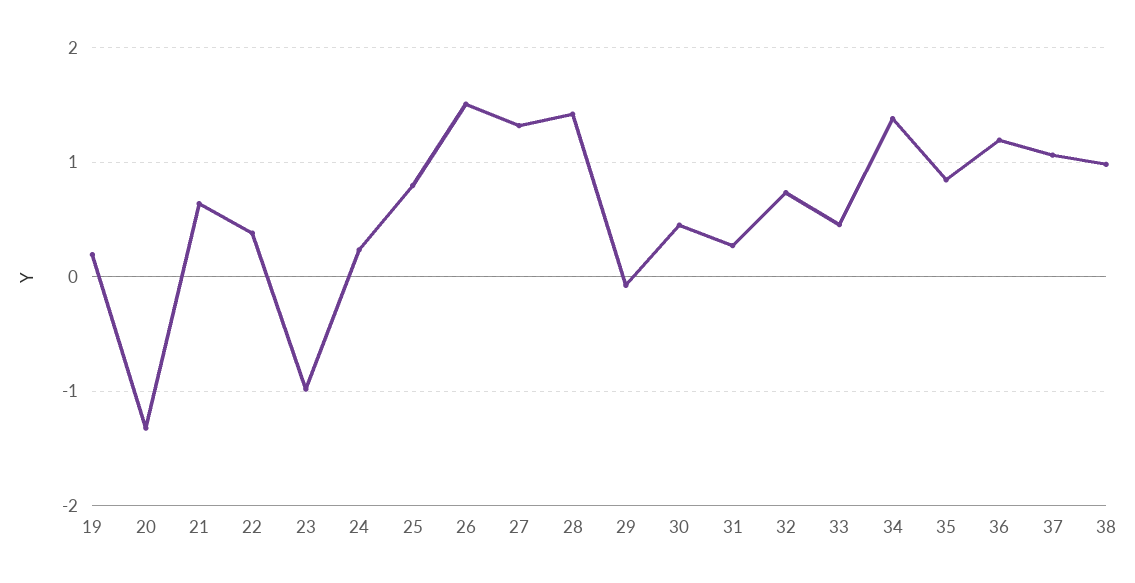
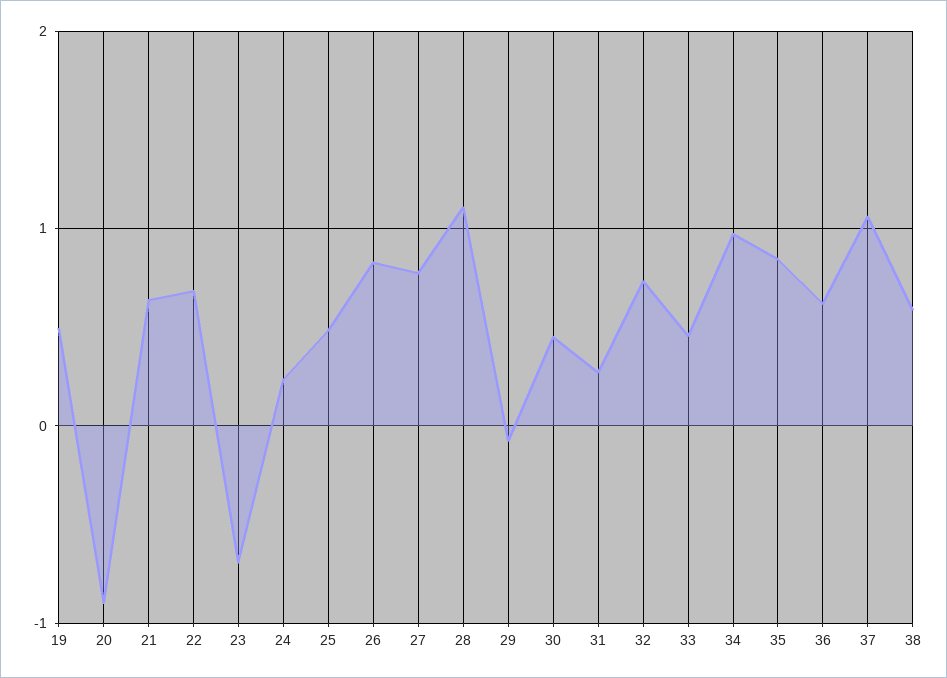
19: 0.2 -> 0.5
20: -1.3 -> -0.9
22: 0.4 -> 0.7
23: -1 -> -0.7
25: 0.8 -> 0.5
26: 1.5 -> 0.8
27: 1.3 -> 0.8
28: 1.4 -> 1.1
34: 1.4 -> 1
36: 1.2 -> 0.6
38: 1 -> 0.6

